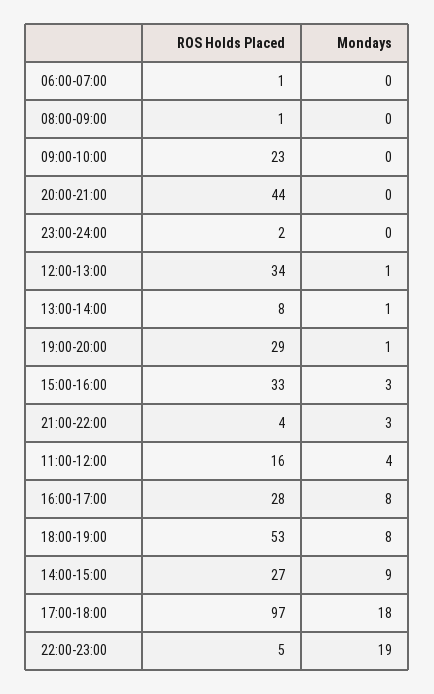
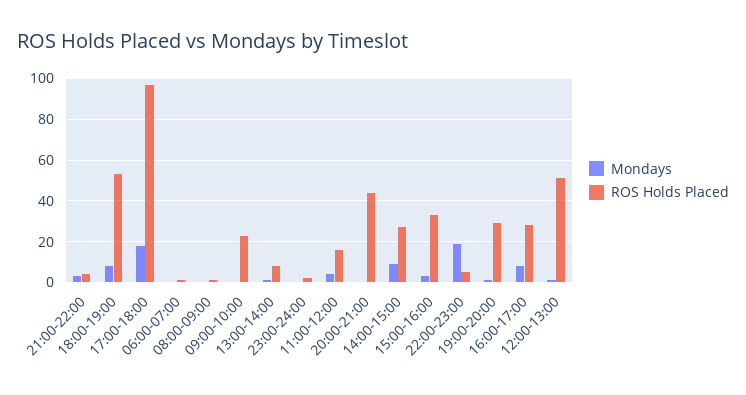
ROS Holds Placed, 12:00-13:00: 34 -> 50

